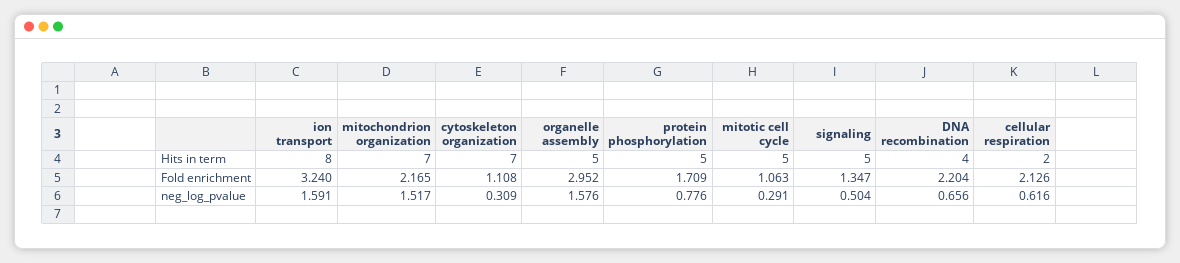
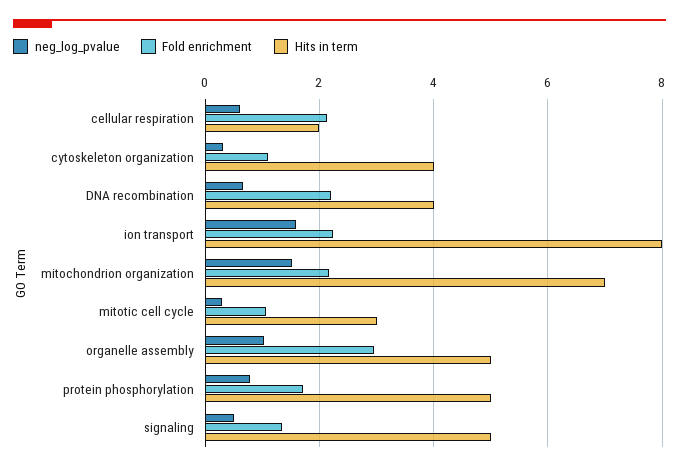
Hits in term, cytoskeleton organization: 7 -> 4
Hits in term, mitotic cell cycle: 5 -> 3
Fold enrichment, ion transport: 3.24 -> 2.2
neg_log_pvalue, organelle assembly: 1.576 -> 1

